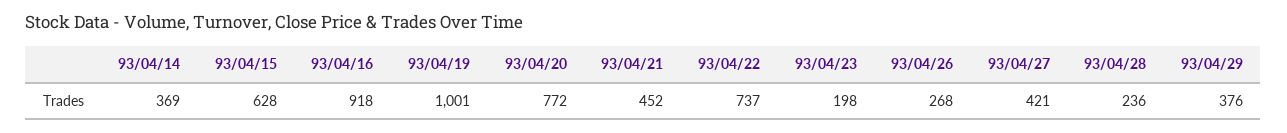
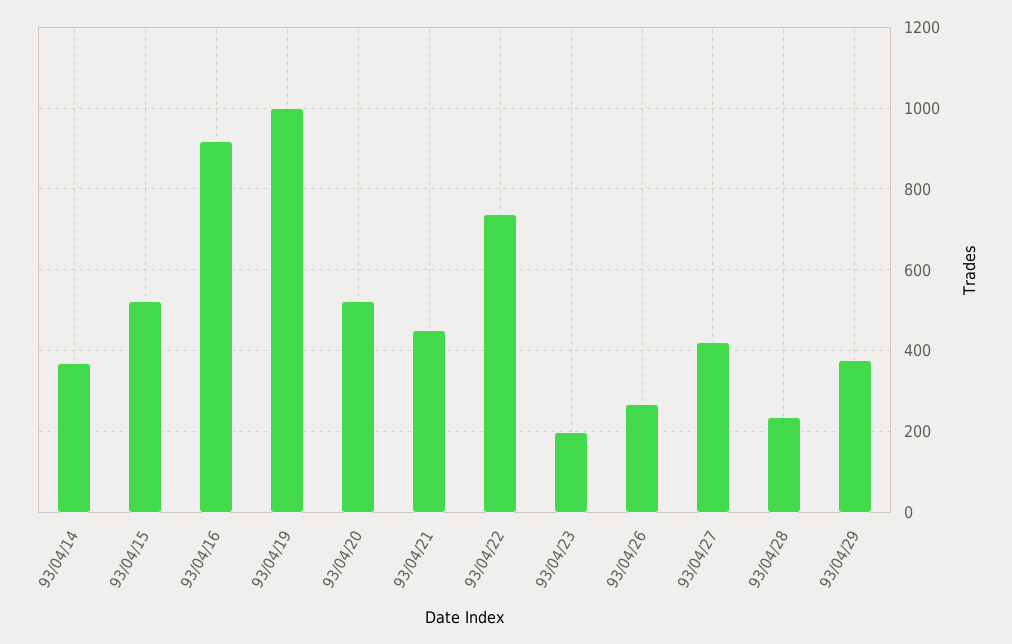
93/04/15: 628 -> 520
93/04/20: 772 -> 520

